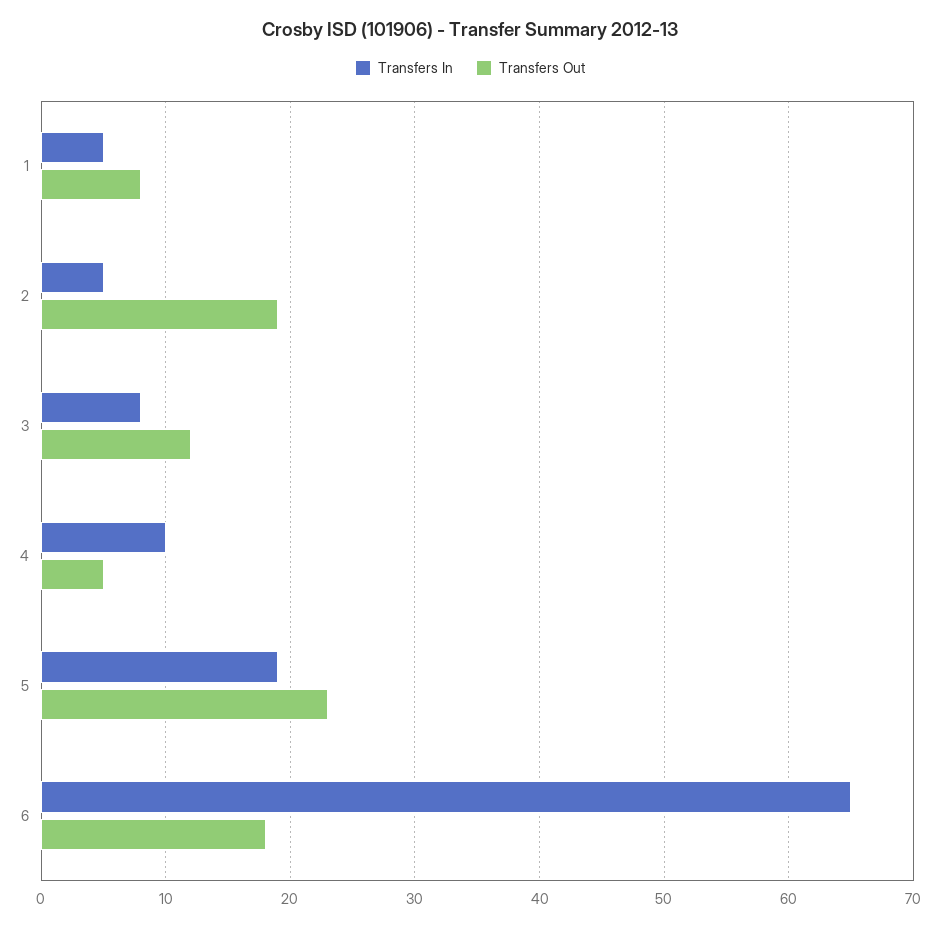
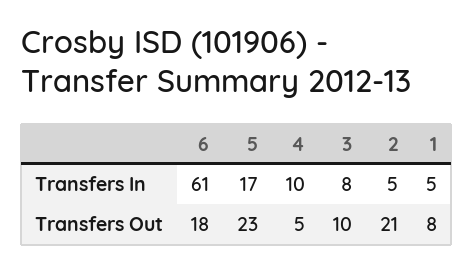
Transfers Out, 2: 19 -> 21
Transfers Out, 3: 12 -> 10
Transfers In, 5: 19 -> 17
Transfers In, 6: 65 -> 61

